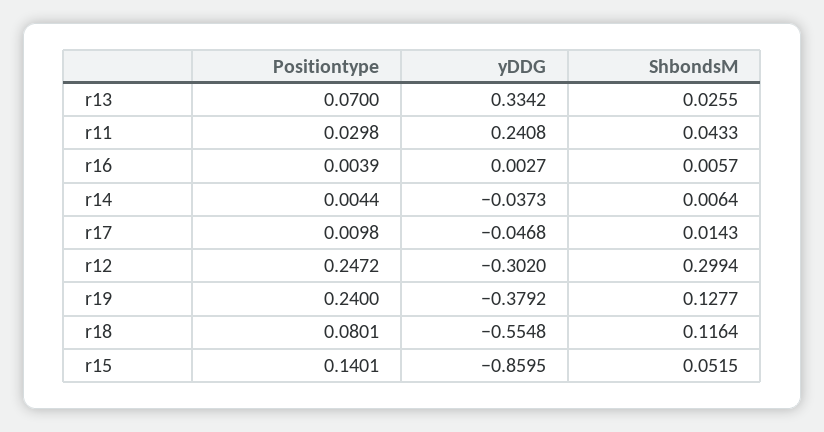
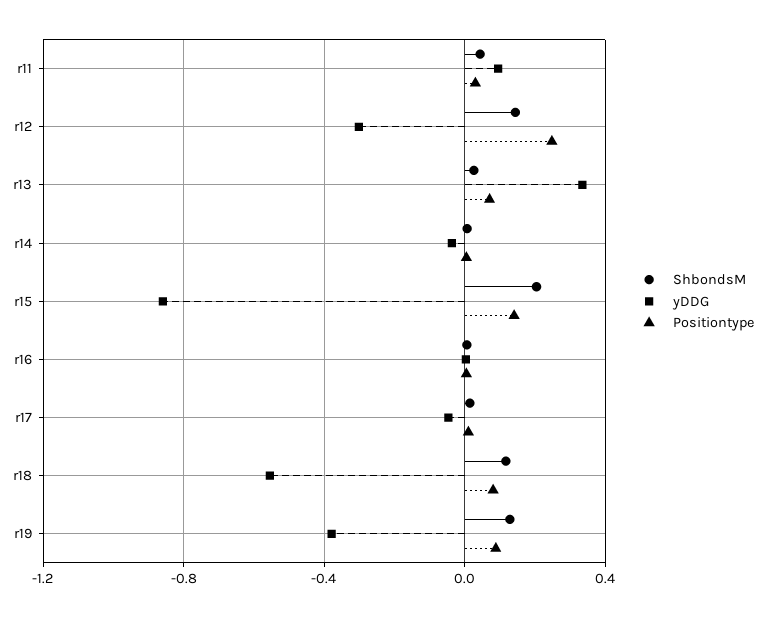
yDDG, r11: 0.2408 -> 0.1
ShbondsM, r12: 0.2994 -> 0.15
Positiontype, r19: 0.24 -> 0.1
ShbondsM, r15: 0.0515 -> 0.2

